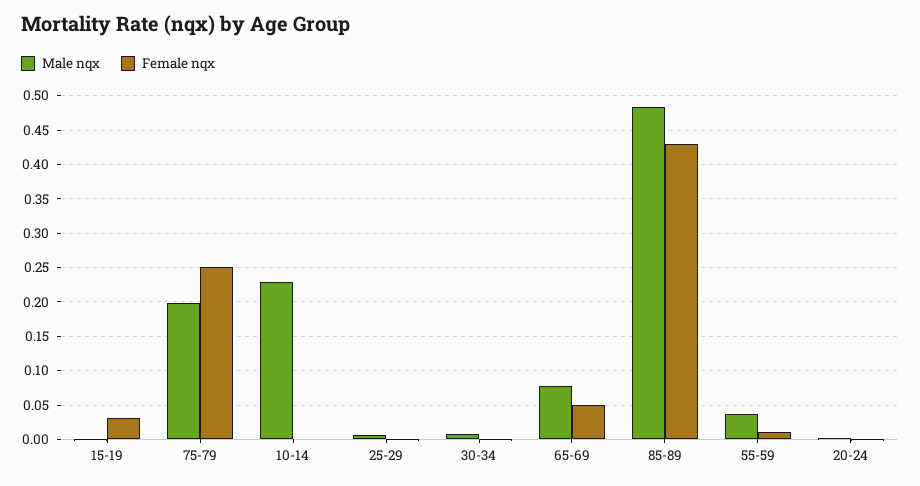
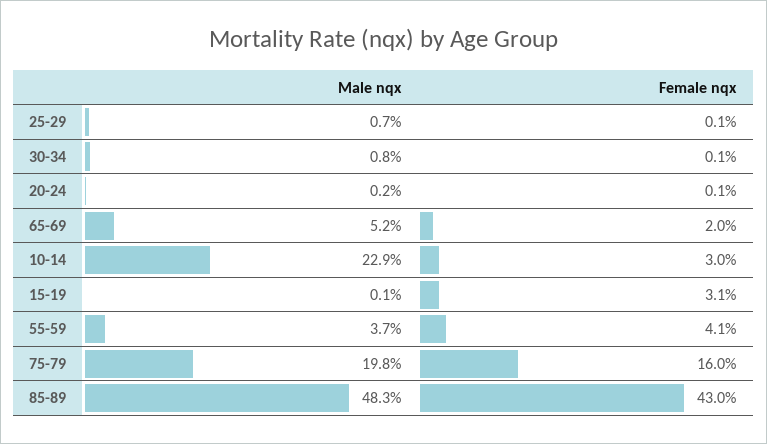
Female nqx, 75-79: 0.25 -> 0.16
Female nqx, 10-14: 0 -> 0.03
Male nqx, 65-69: 0.08 -> 0.052
Female nqx, 65-69: 0.05 -> 0.02
Female nqx, 55-59: 0.01 -> 0.041

